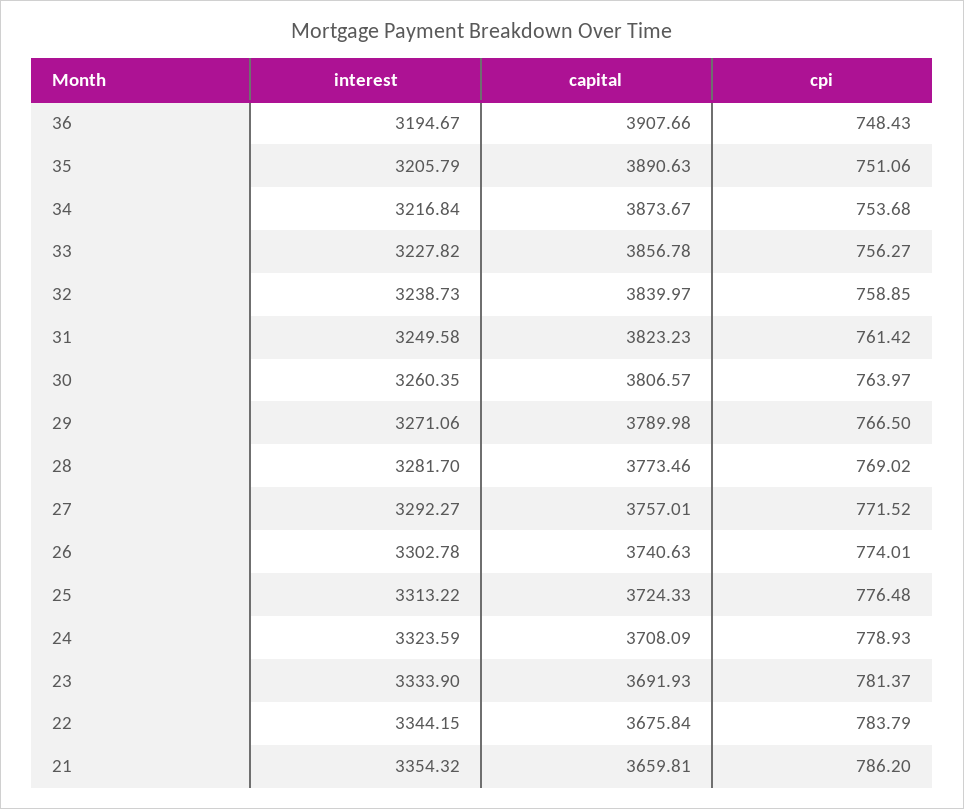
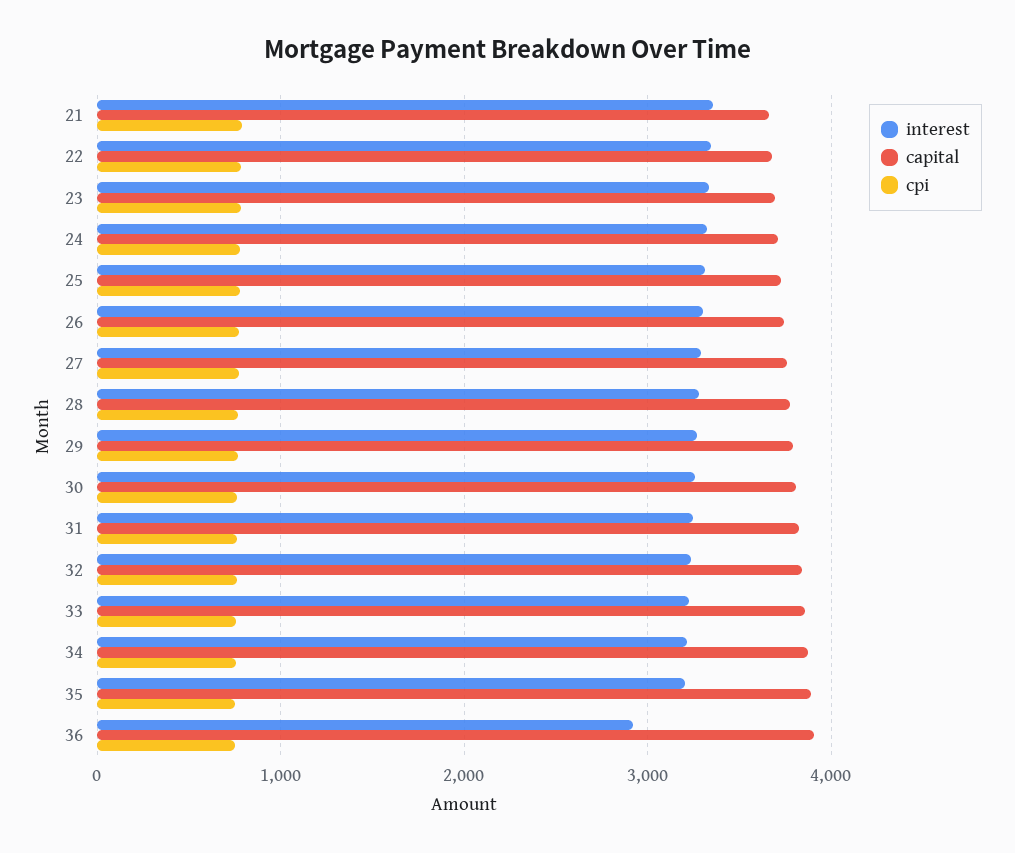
interest, 36: 3194.67 -> 2900

